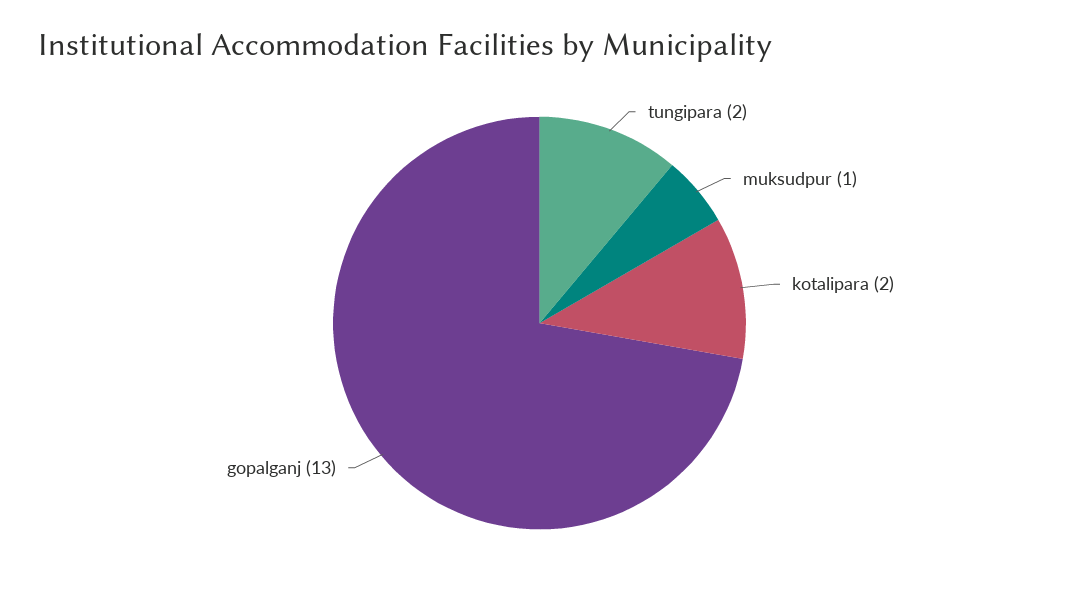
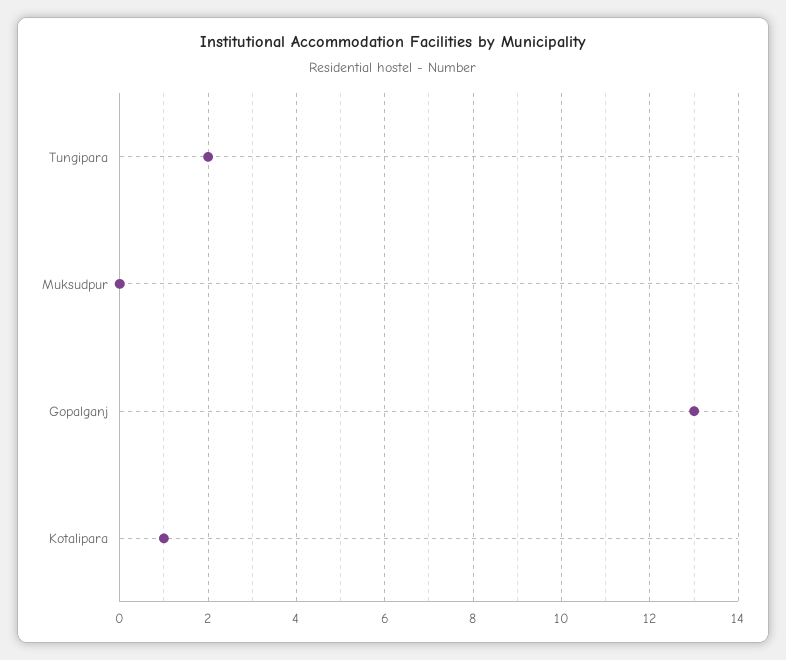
muksudpur: 1 -> 0
kotalipara: 2 -> 1

